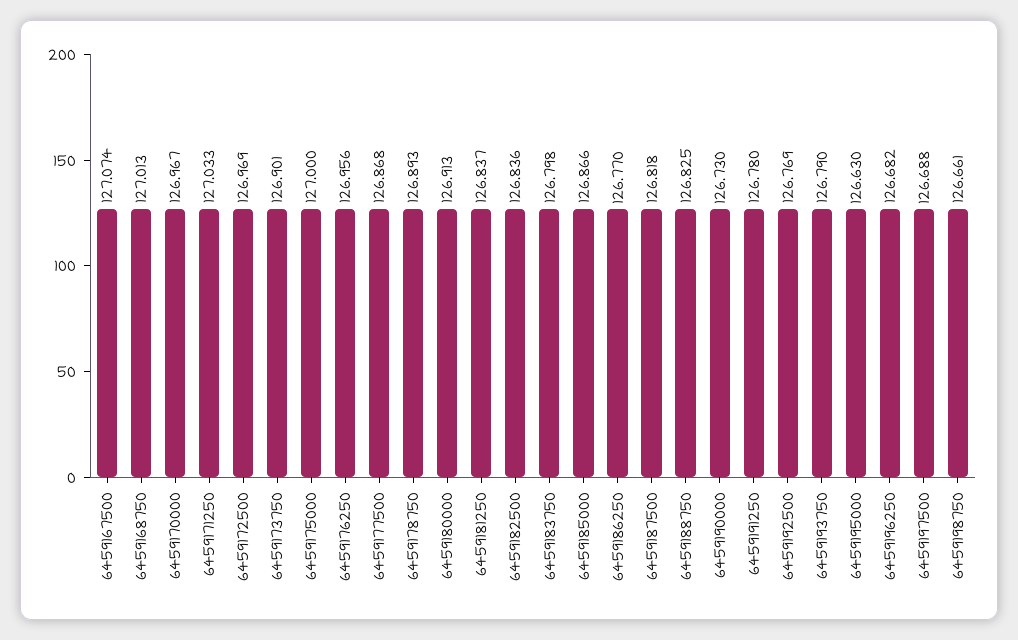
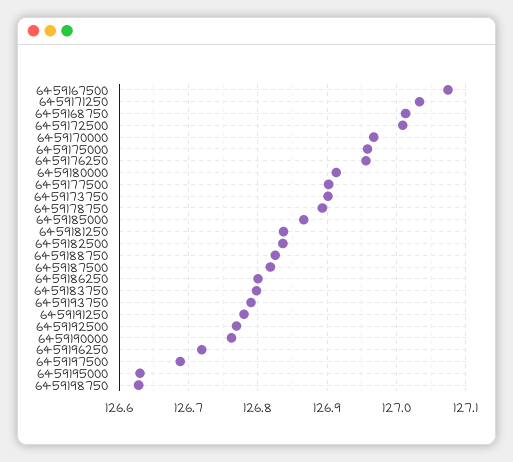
6459172500: 126.969 -> 127.01
6459175000: 127 -> 126.96
6459177500: 126.868 -> 126.9
6459186250: 126.77 -> 126.8
6459190000: 126.73 -> 126.76
6459196250: 126.682 -> 126.72
6459198750: 126.661 -> 126.63

